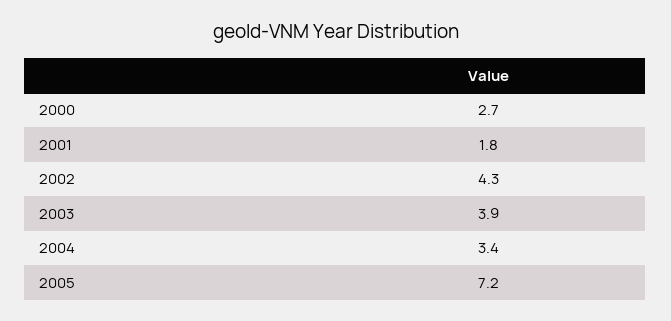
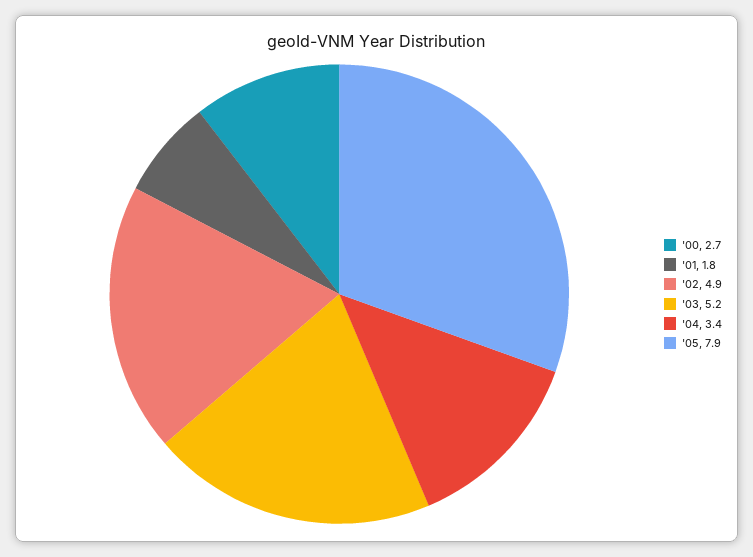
2002: 4.3 -> 4.9
2003: 3.9 -> 5.2
2005: 7.2 -> 7.9

